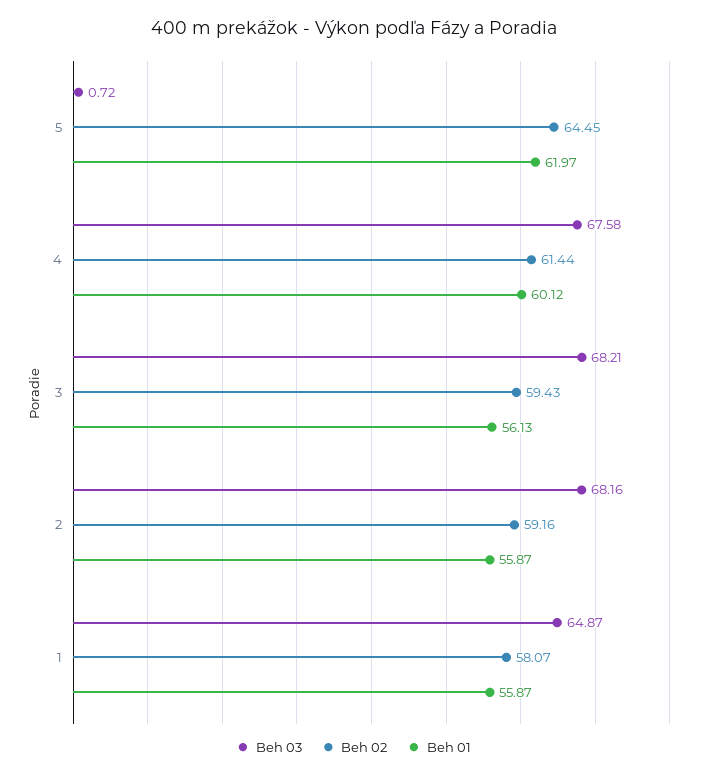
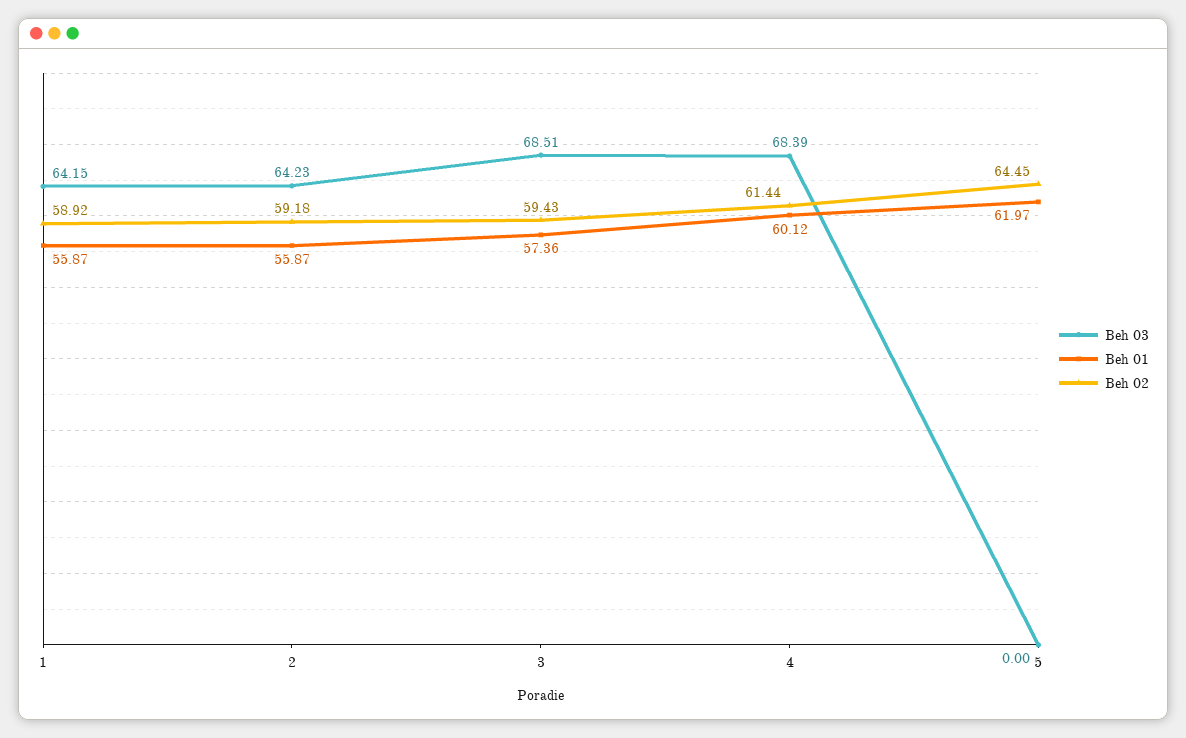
Beh 03, 5: 0.72 -> 0
Beh 03, 4: 67.58 -> 68.39
Beh 03, 3: 68.21 -> 68.51
Beh 01, 3: 56.13 -> 57.36
Beh 03, 2: 68.16 -> 64.23
Beh 02, 2: 59.16 -> 59.18
Beh 03, 1: 64.87 -> 64.15
Beh 02, 1: 58.07 -> 58.92

